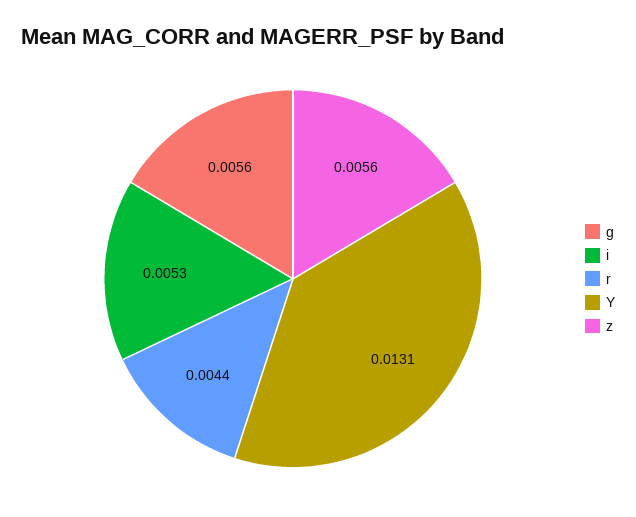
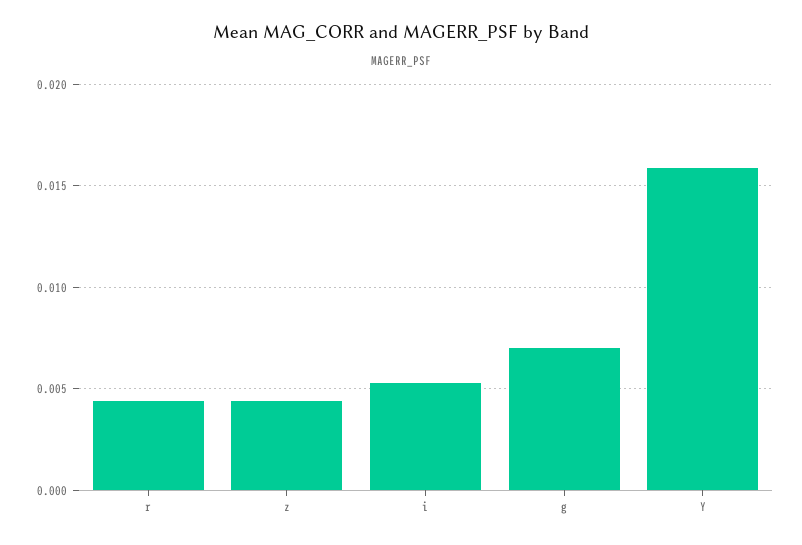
g: 0.0056 -> 0.007
Y: 0.0131 -> 0.016
z: 0.0056 -> 0.0045

